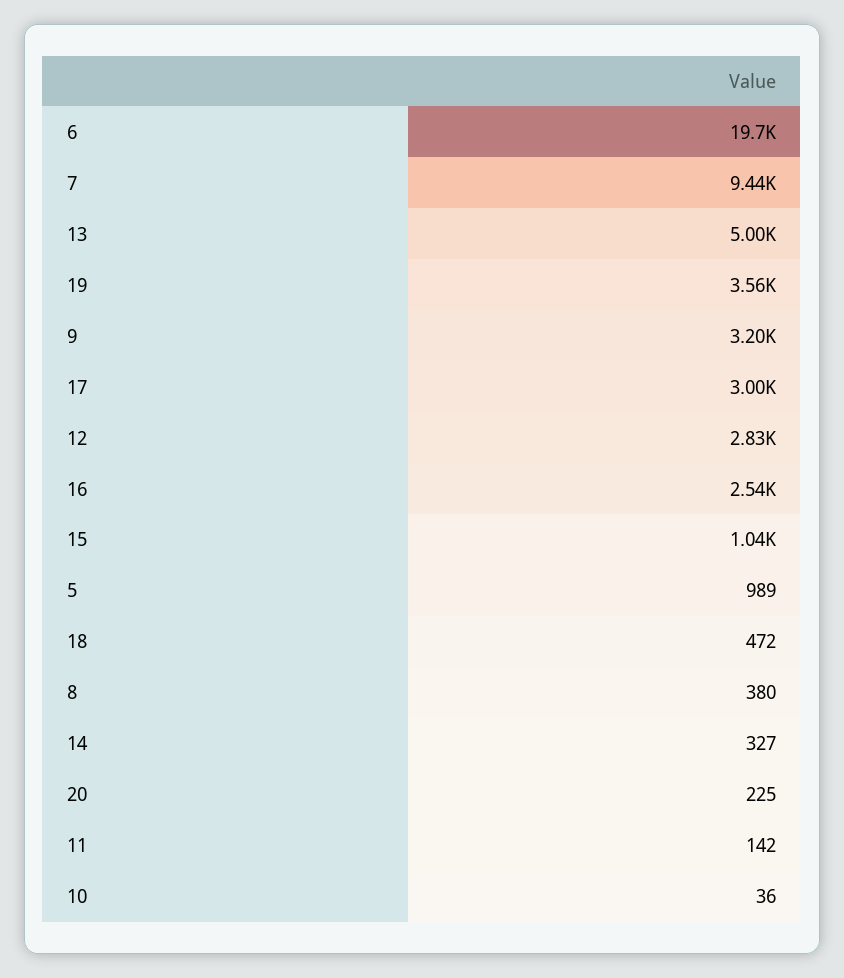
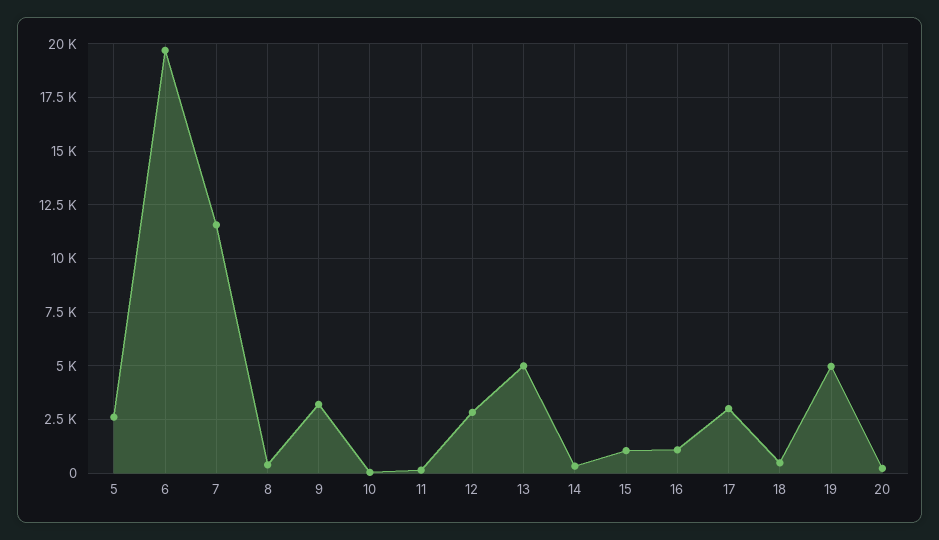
7: 9440 -> 11500
19: 3560 -> 5000
16: 2540 -> 1000
5: 989 -> 2500

